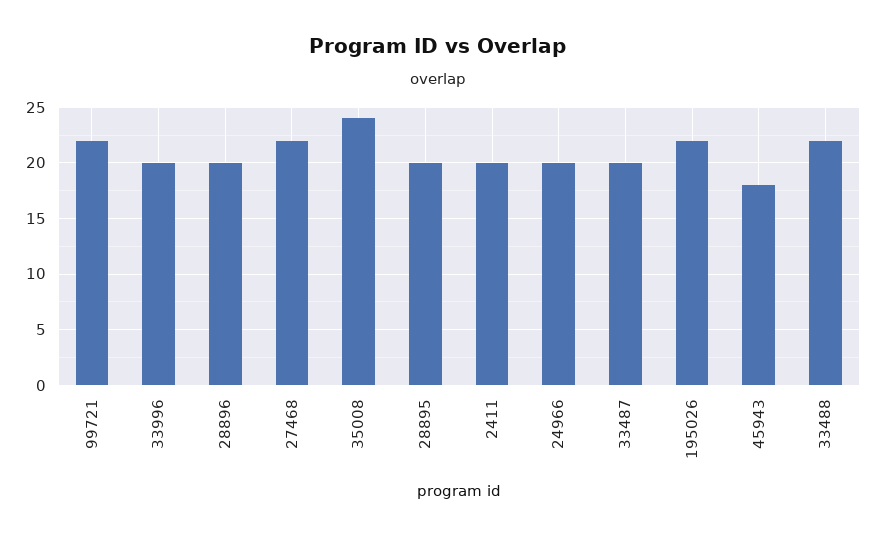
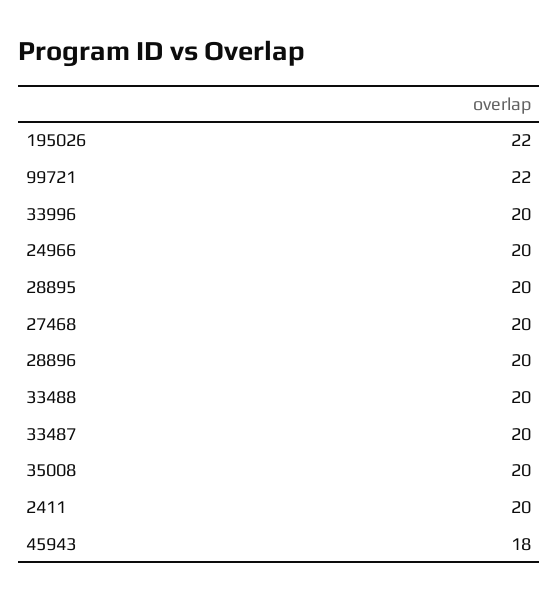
27468: 22 -> 20
35008: 24 -> 20
33488: 22 -> 20

